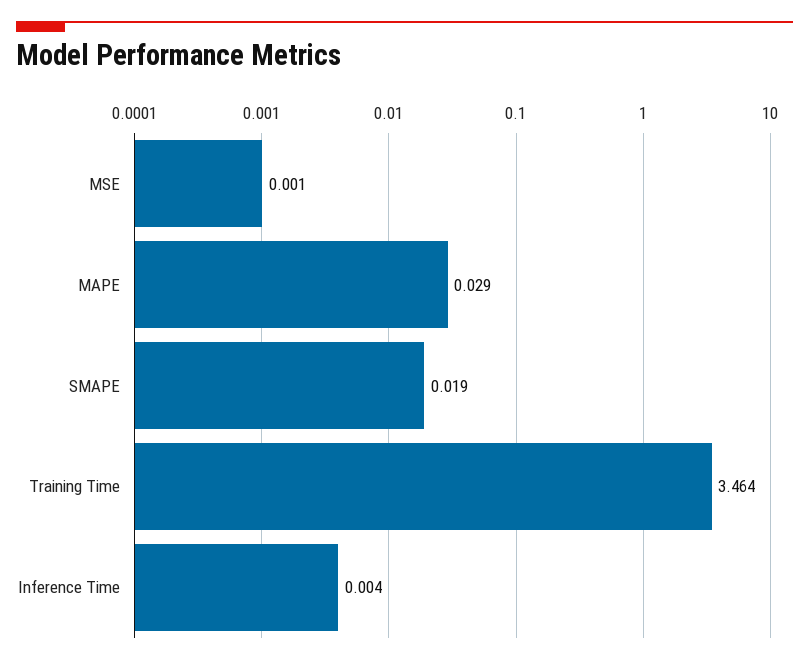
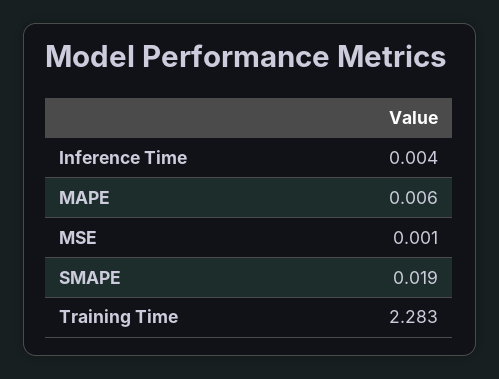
MAPE: 0.029 -> 0.006
Training Time: 3.464 -> 2.283

